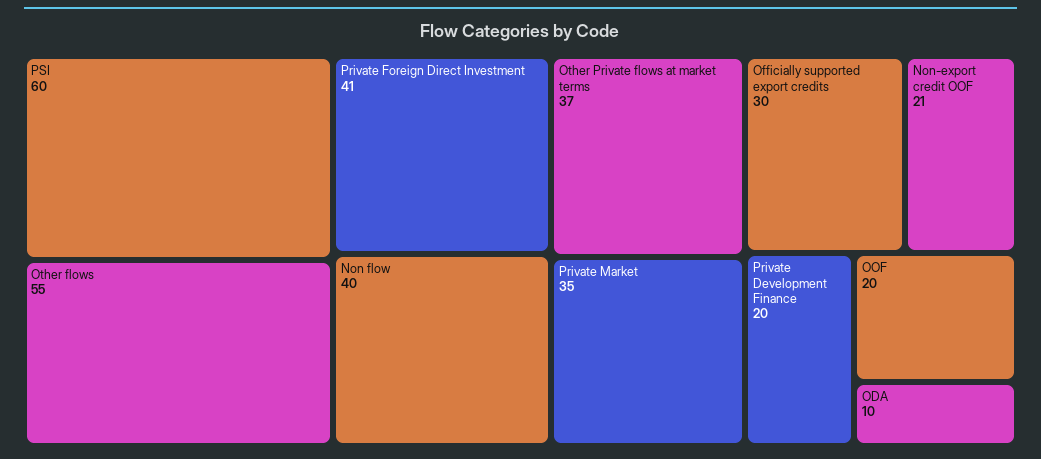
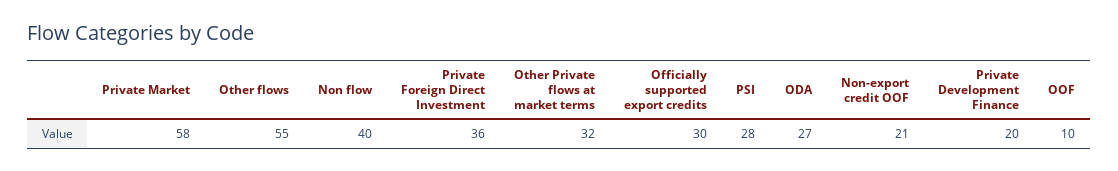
PSI: 60 -> 28
Private Foreign Direct Investment: 41 -> 36
Other Private flows at market terms: 37 -> 32
Private Market: 35 -> 58
OOF: 20 -> 10
ODA: 10 -> 27

